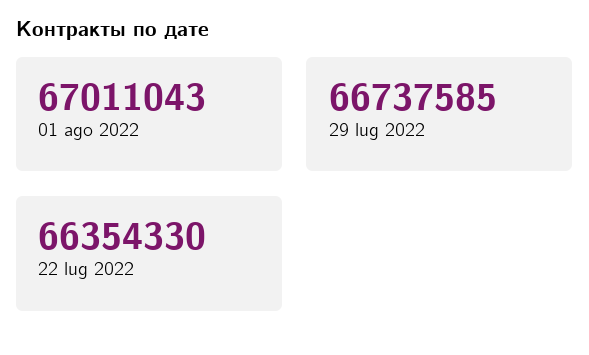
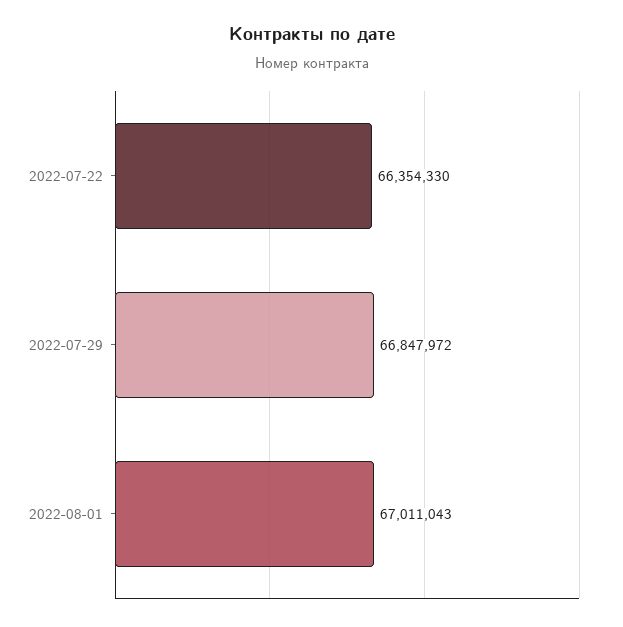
29 lug 2022: 66737585 -> 66847972

